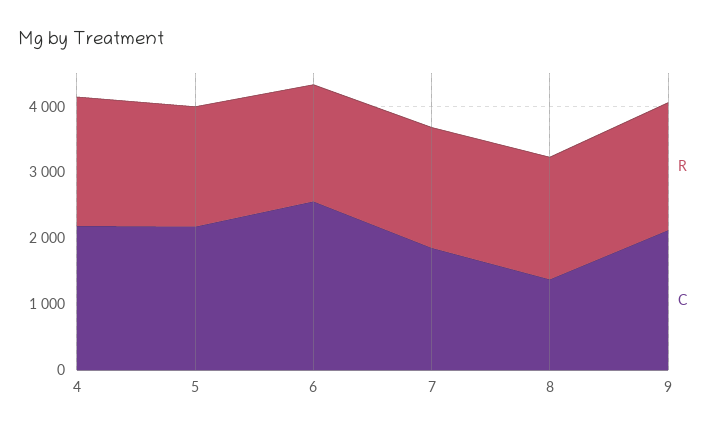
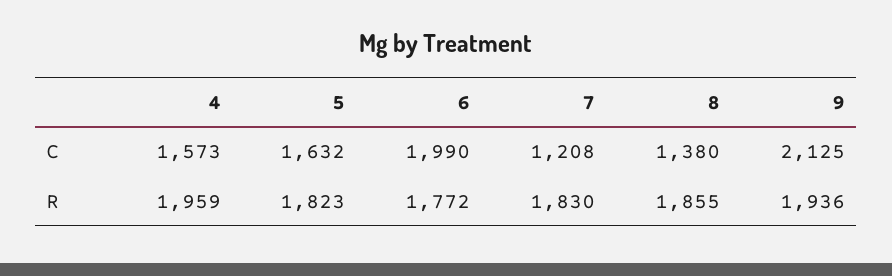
C, 4: 2200 -> 1573
C, 5: 2200 -> 1632
C, 6: 2600 -> 1990
C, 7: 1800 -> 1208

